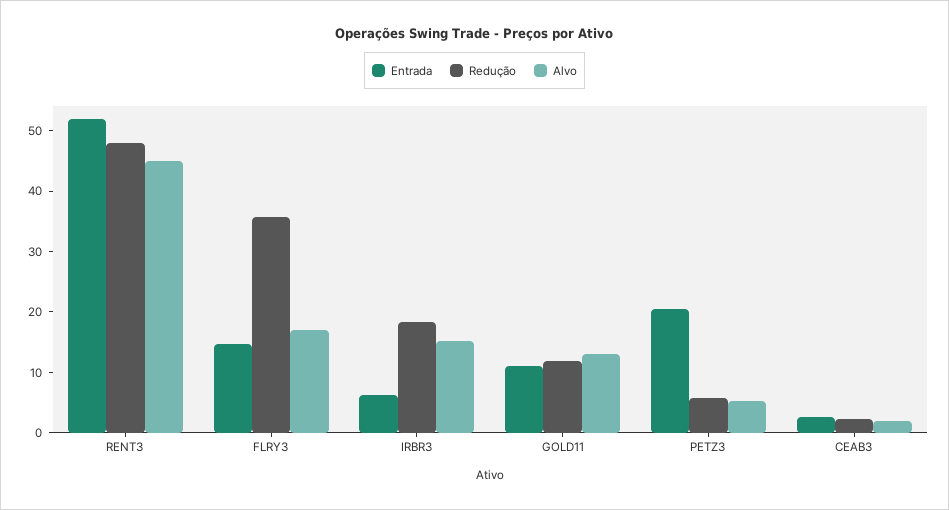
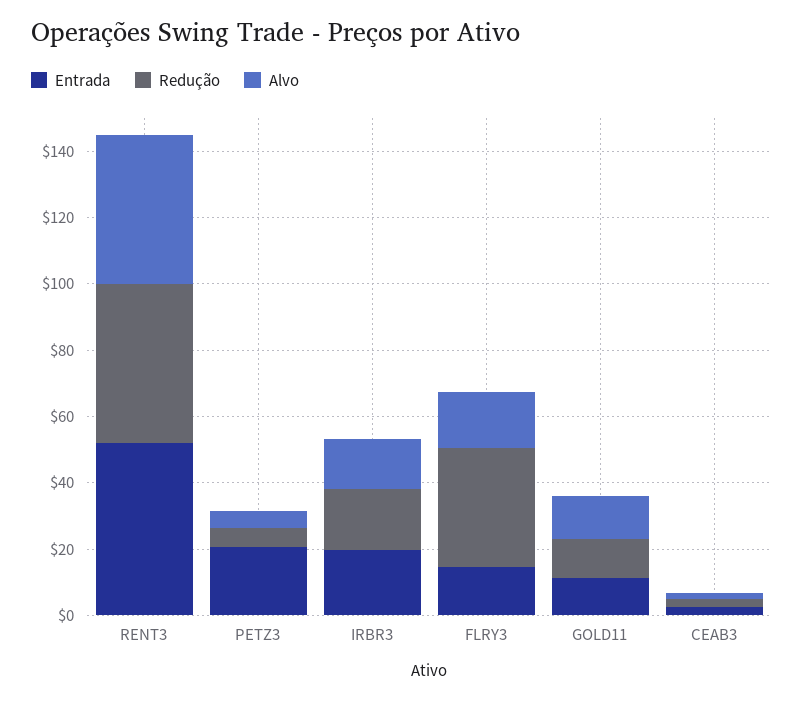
Entrada, IRBR3: 6 -> 20

